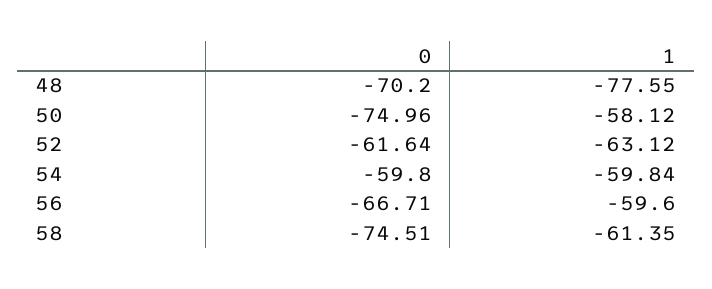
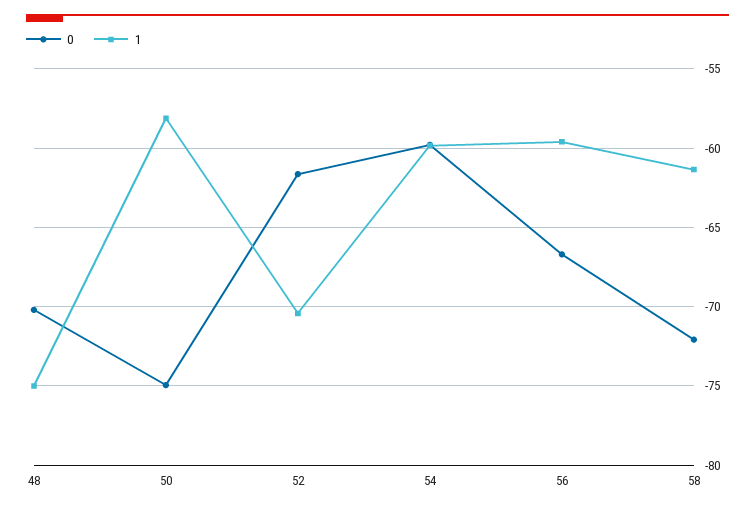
1, 48: -77.55 -> -75
1, 52: -63.12 -> -70.5
0, 58: -74.51 -> -72

